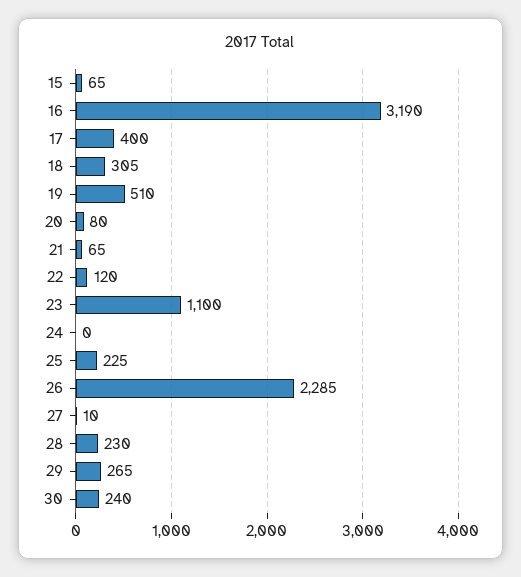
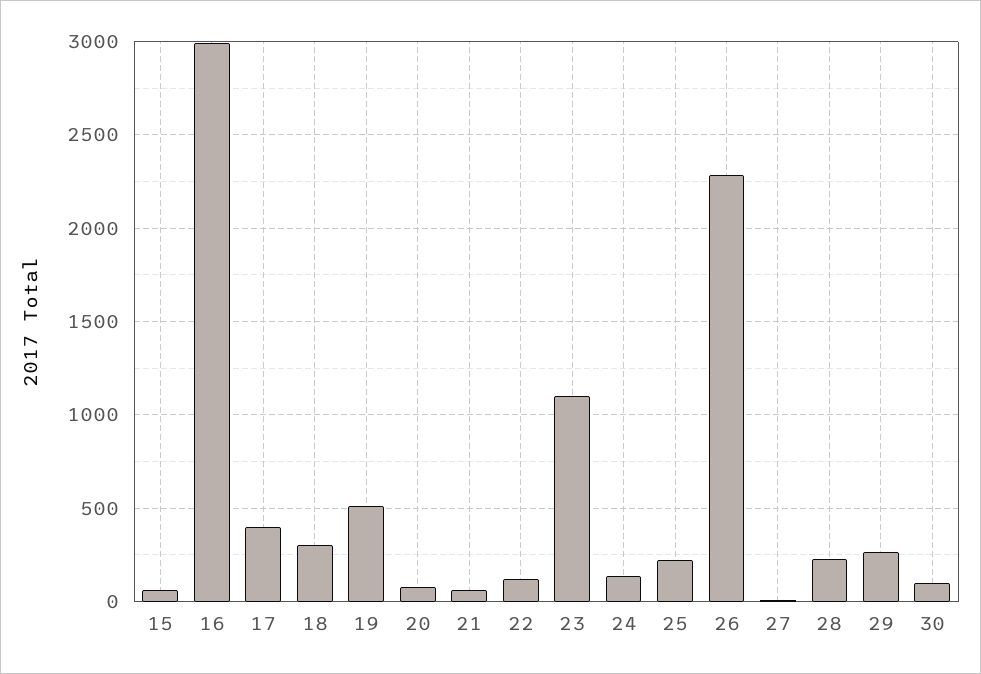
16: 3190 -> 3000
24: 0 -> 150
30: 240 -> 100

